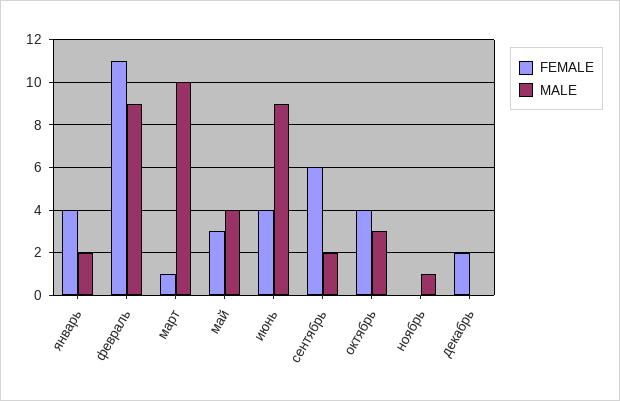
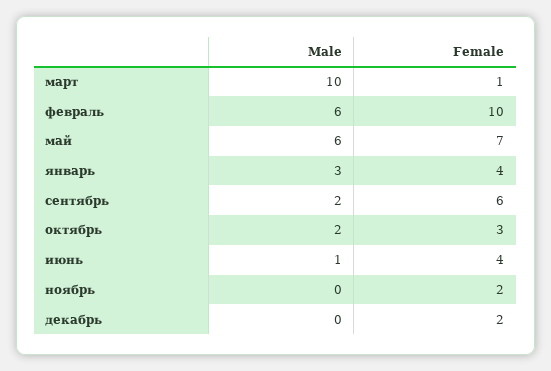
MALE, январь: 2 -> 3
FEMALE, февраль: 11 -> 10
MALE, февраль: 9 -> 6
FEMALE, май: 3 -> 7
MALE, май: 4 -> 6
MALE, июнь: 9 -> 1
FEMALE, октябрь: 4 -> 3
MALE, октябрь: 3 -> 2
FEMALE, ноябрь: 0 -> 2
MALE, ноябрь: 1 -> 0

